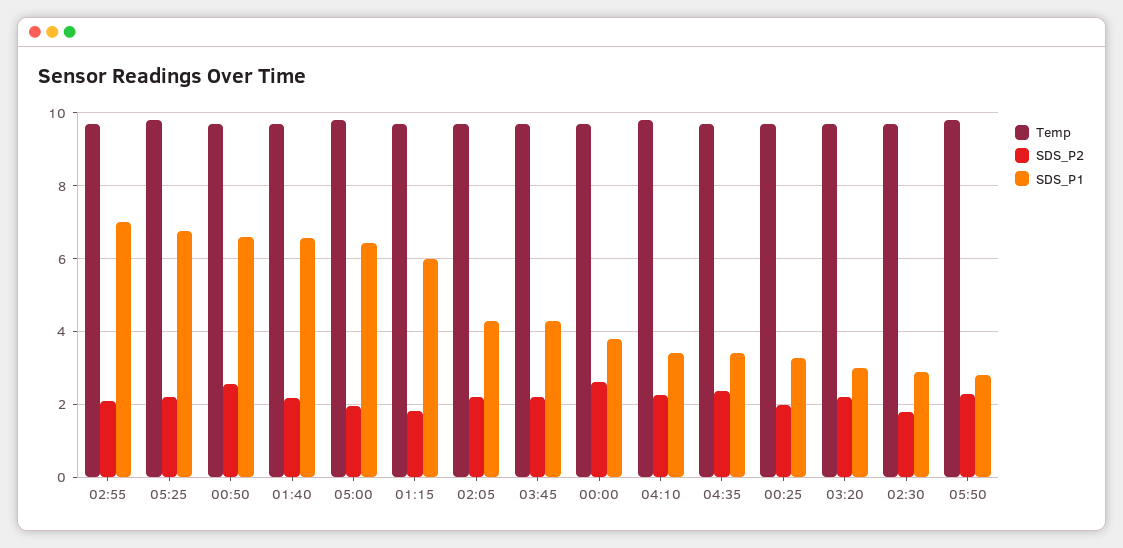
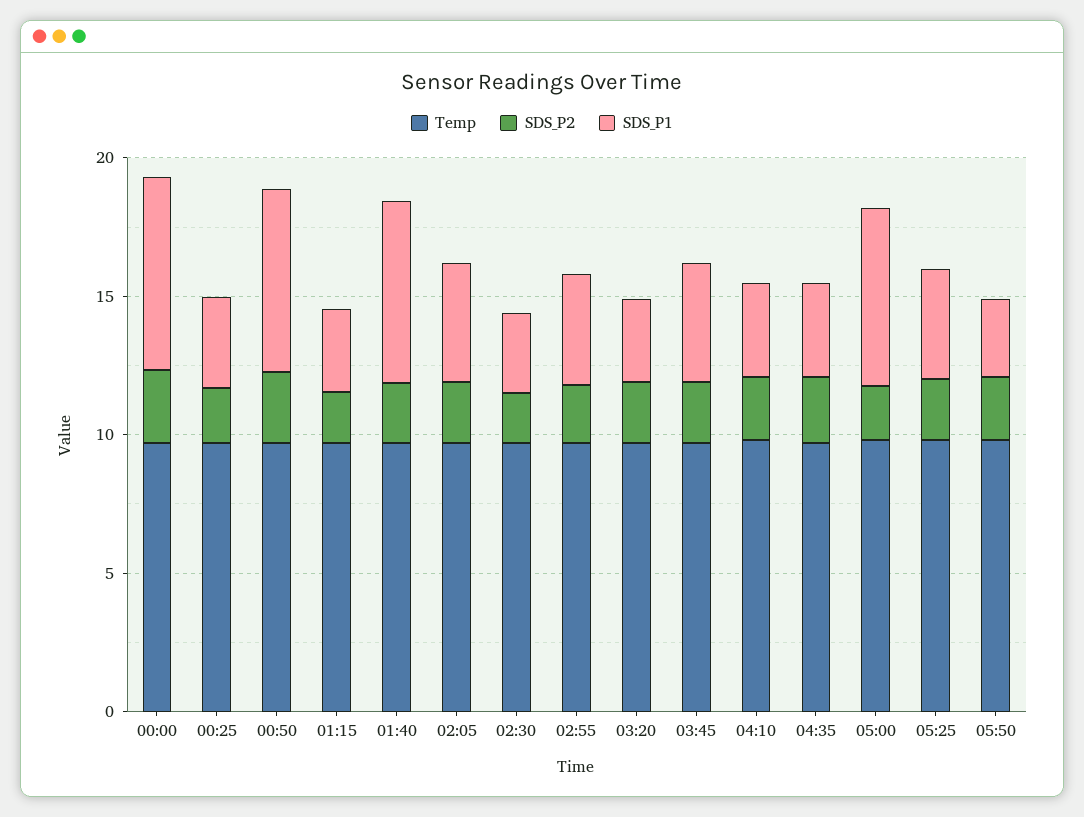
SDS_P1, 02:55: 7 -> 4
SDS_P1, 05:25: 6.8 -> 4
SDS_P1, 01:15: 6 -> 3
SDS_P1, 00:00: 3.8 -> 7

